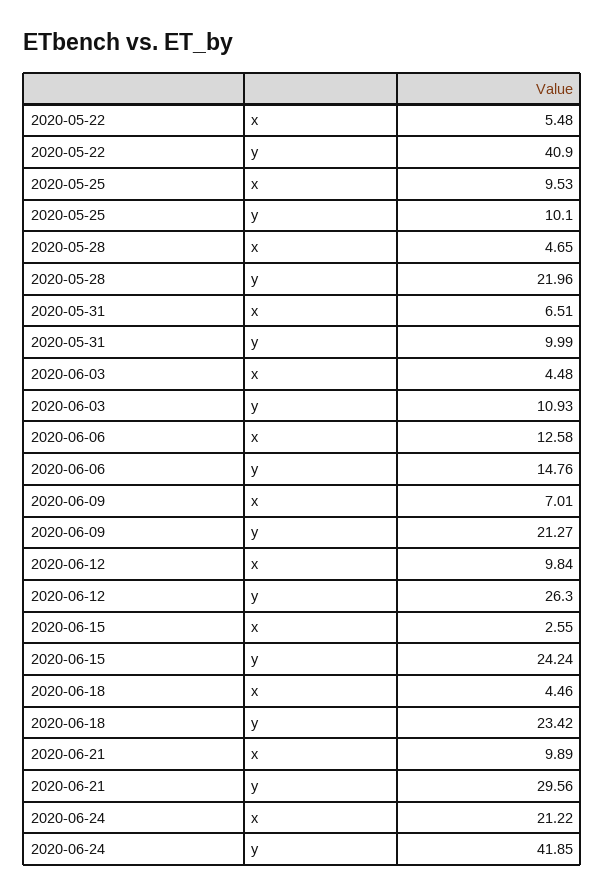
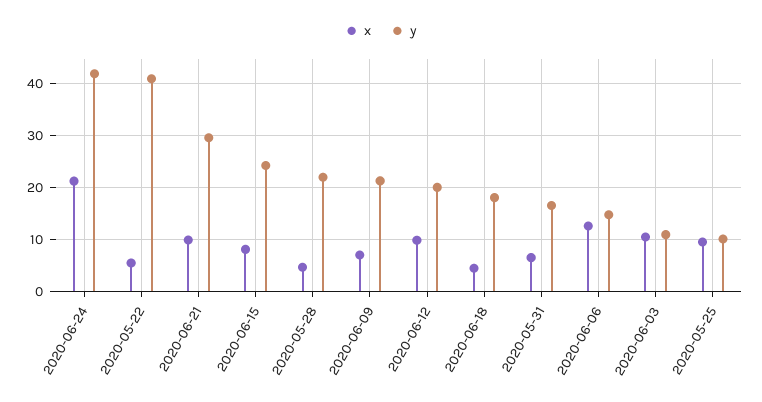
y, 2020-05-31: 9.99 -> 16
x, 2020-06-03: 4.48 -> 10
y, 2020-06-12: 26.3 -> 20
x, 2020-06-15: 2.55 -> 8
y, 2020-06-18: 23.42 -> 18

